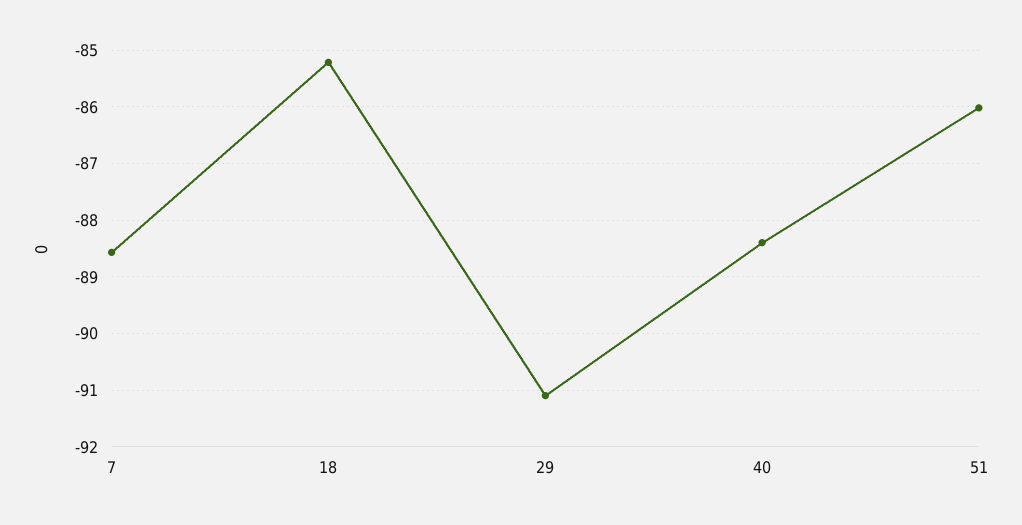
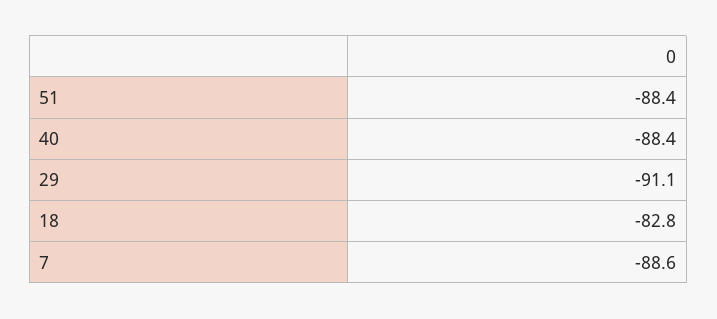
18: -85.2 -> -82.8
51: -86 -> -88.4

